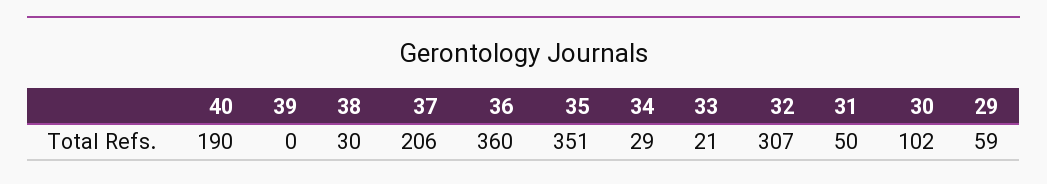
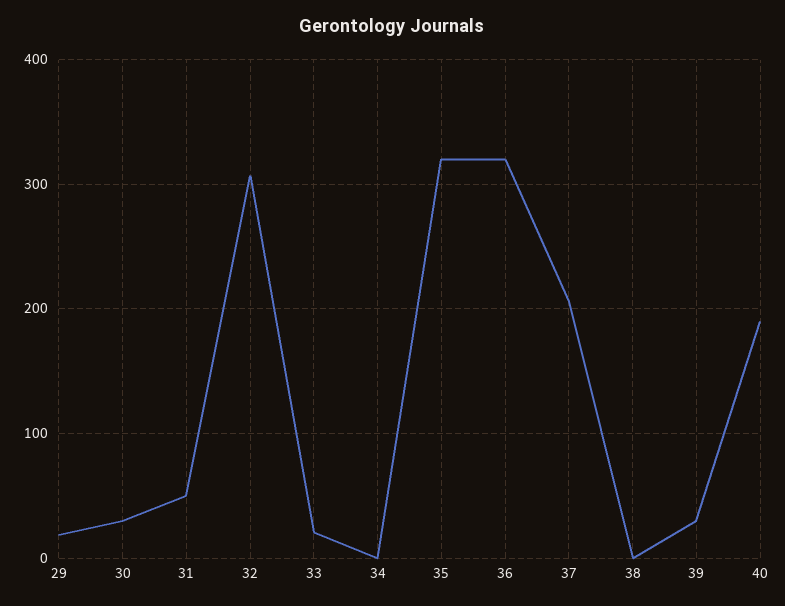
39: 0 -> 30
38: 30 -> 0
36: 360 -> 320
35: 351 -> 320
34: 29 -> 0
30: 102 -> 30
29: 59 -> 20

